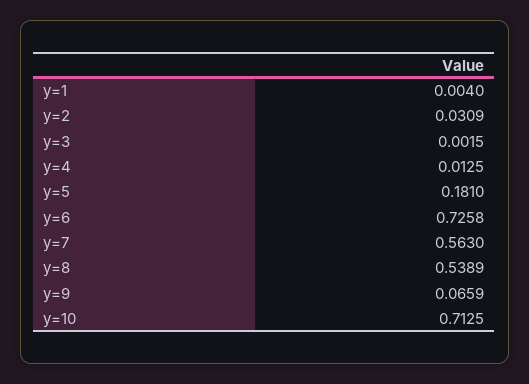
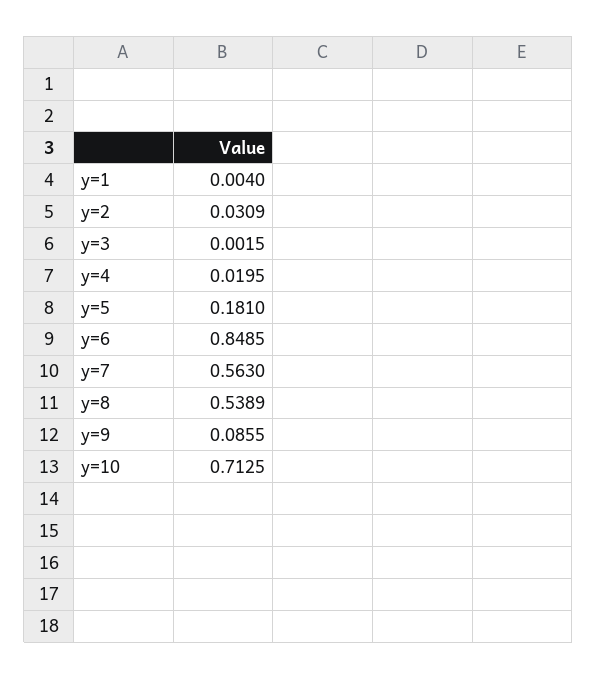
y=4: 0.0125 -> 0.0195
y=6: 0.7258 -> 0.8485
y=9: 0.0659 -> 0.0855

